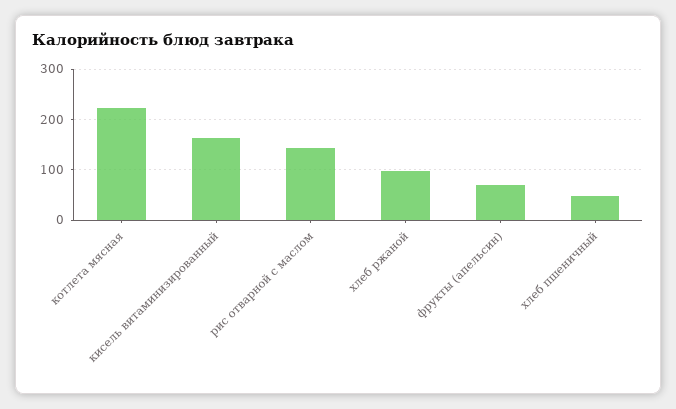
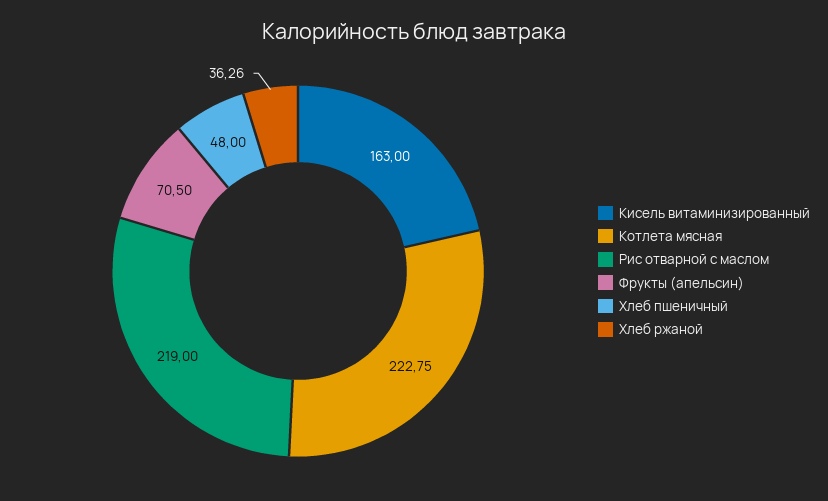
рис отварной с маслом: 140 -> 219
хлеб ржаной: 100 -> 36.26

